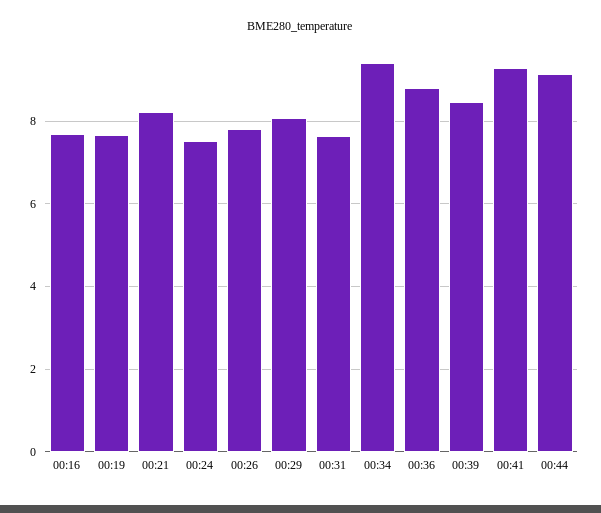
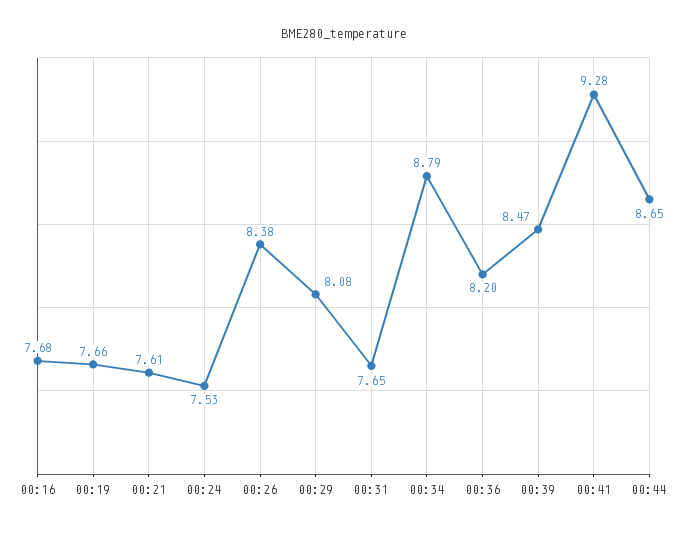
00:21: 8.2 -> 7.61
00:26: 7.8 -> 8.38
00:34: 9.4 -> 8.79
00:36: 8.8 -> 8.2
00:44: 9.2 -> 8.65

